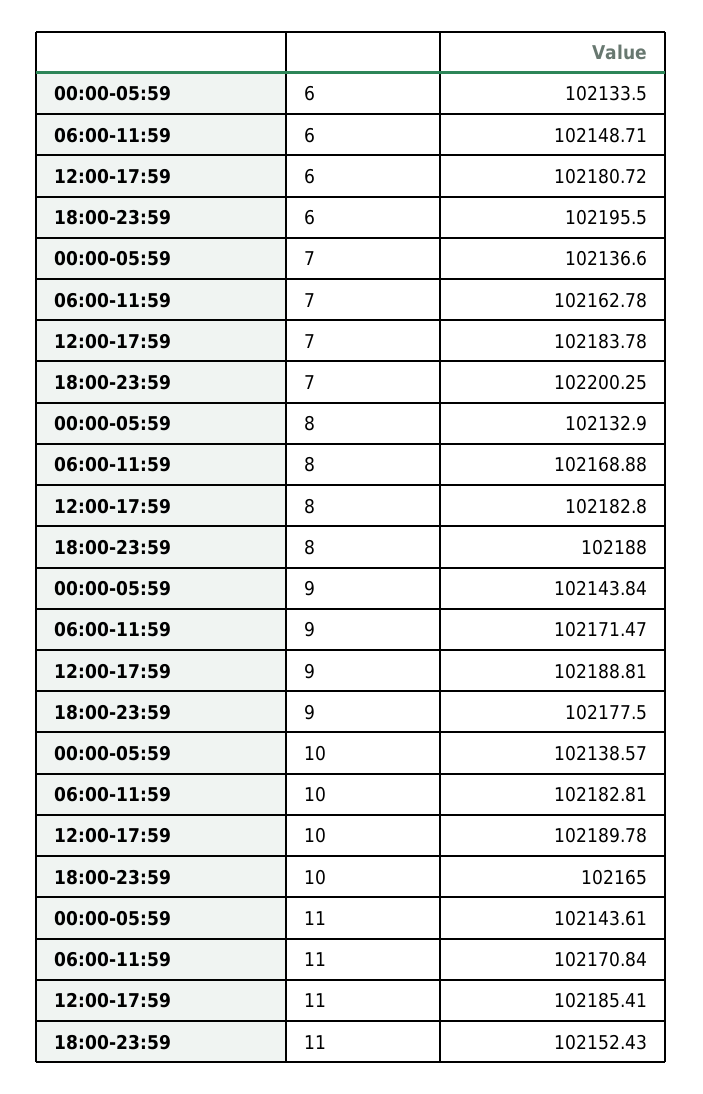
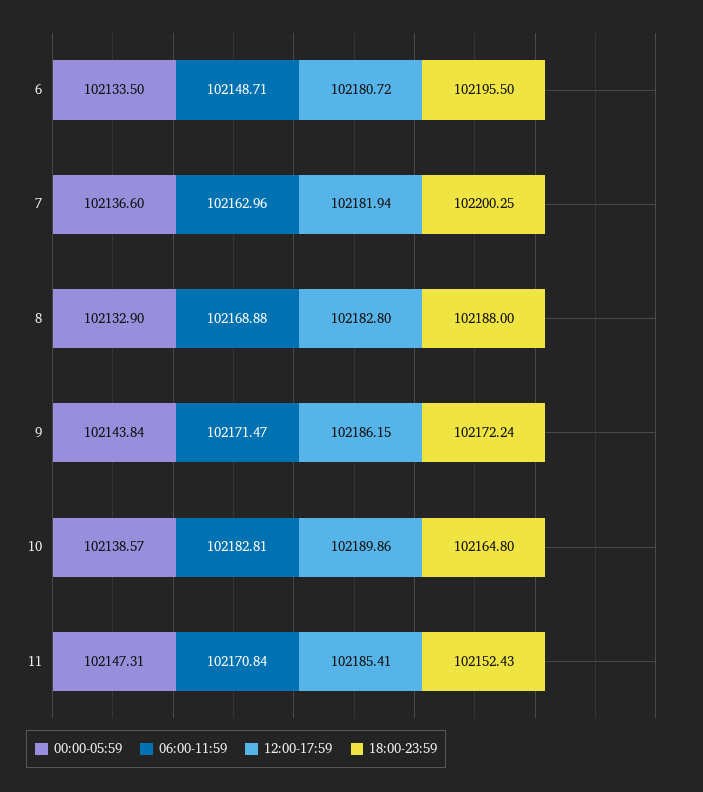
06:00-11:59, 7: 102162.78 -> 102162.96
12:00-17:59, 7: 102183.78 -> 102181.94
12:00-17:59, 9: 102188.81 -> 102186.15
18:00-23:59, 9: 102177.5 -> 102172.24
12:00-17:59, 10: 102189.78 -> 102189.86
18:00-23:59, 10: 102165 -> 102164.8
00:00-05:59, 11: 102143.61 -> 102147.31

